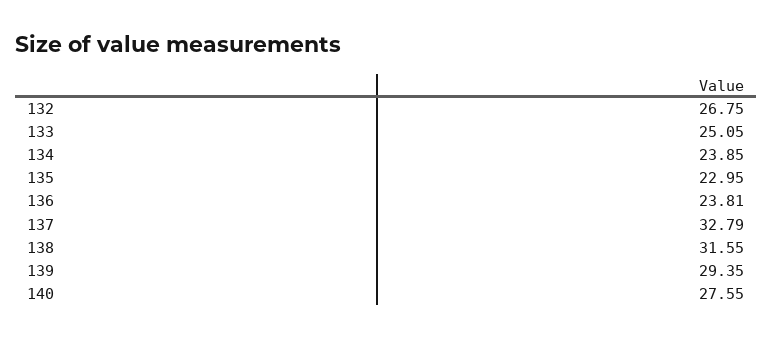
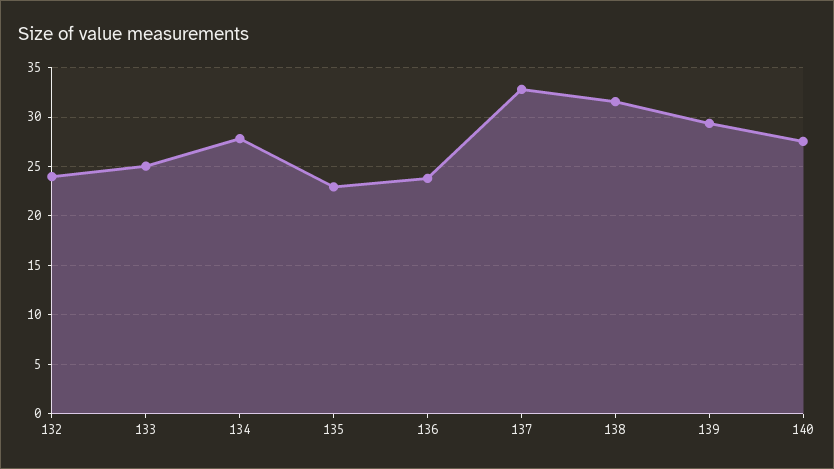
132: 26.75 -> 24
134: 23.85 -> 28

